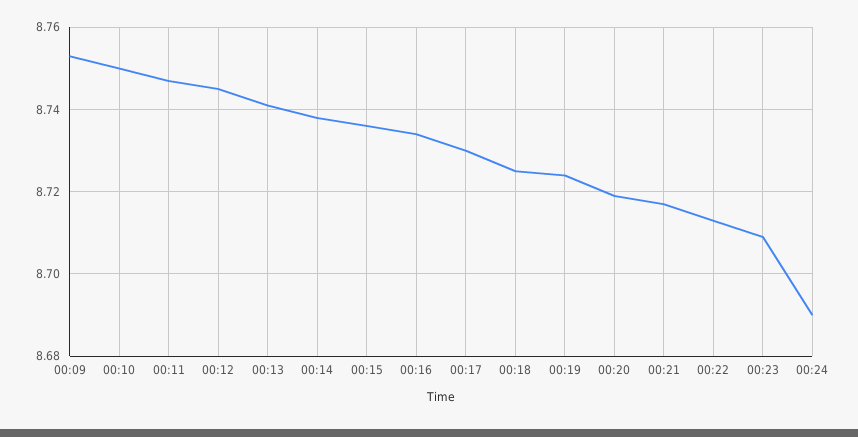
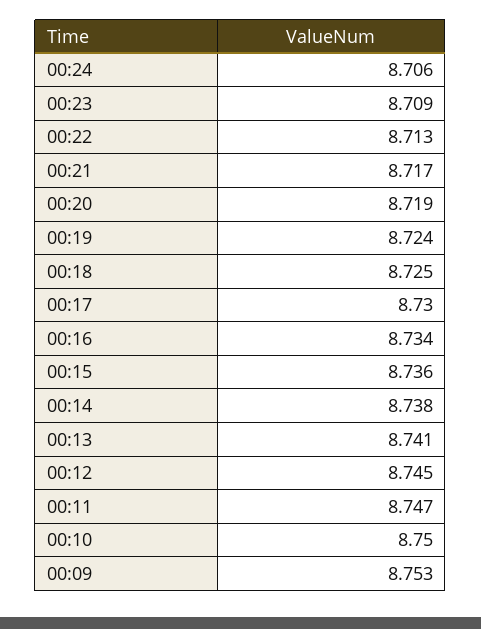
00:24: 8.69 -> 8.706

